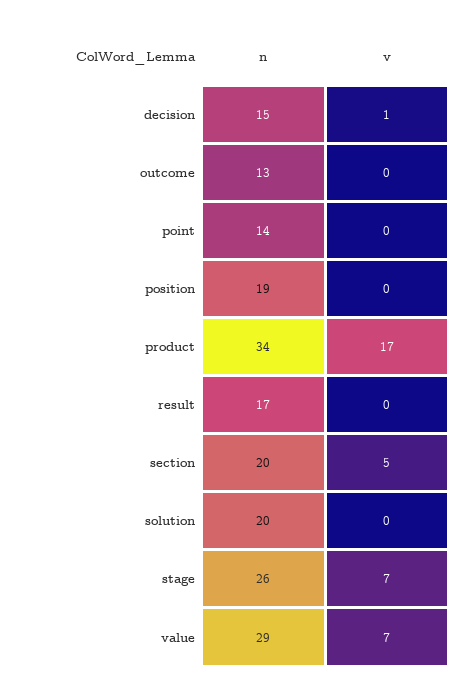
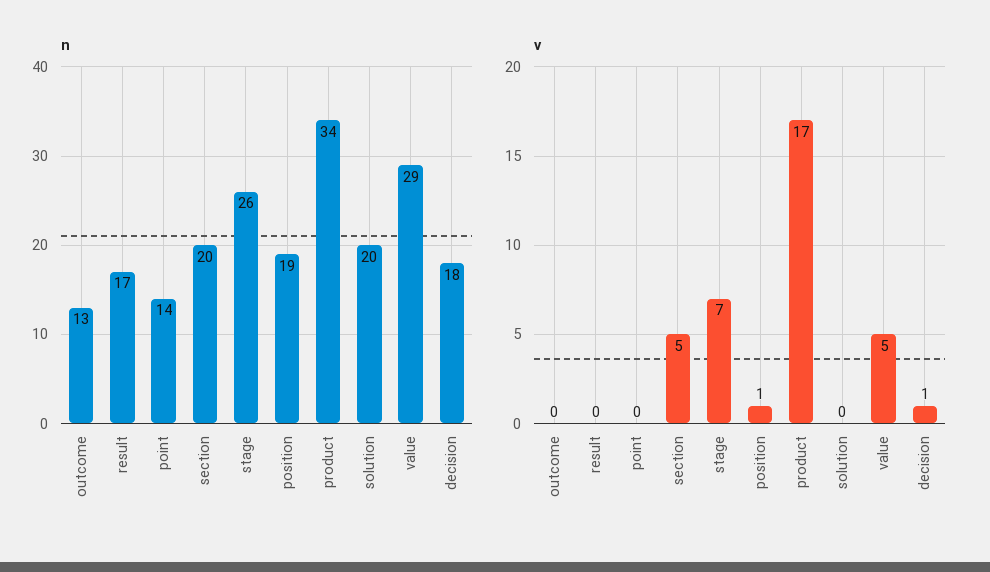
n, decision: 15 -> 18
v, position: 0 -> 1
v, value: 7 -> 5

